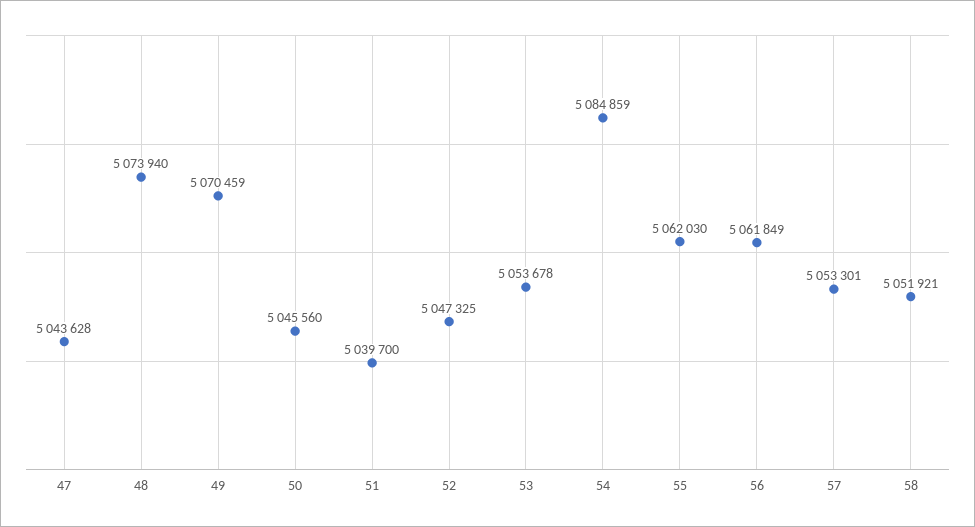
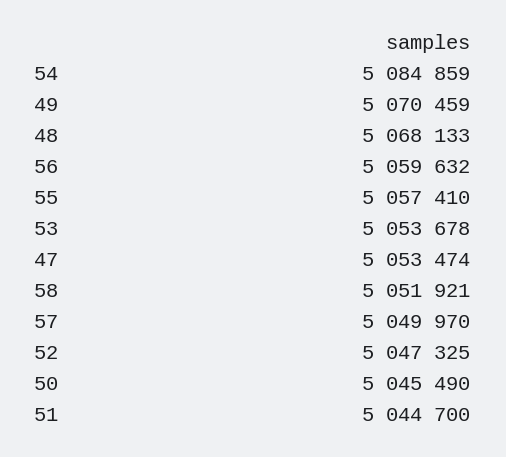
47: 5043628 -> 5053474
48: 5073940 -> 5068133
50: 5045560 -> 5045490
51: 5039700 -> 5044700
55: 5062030 -> 5057410
56: 5061849 -> 5059632
57: 5053301 -> 5049970

